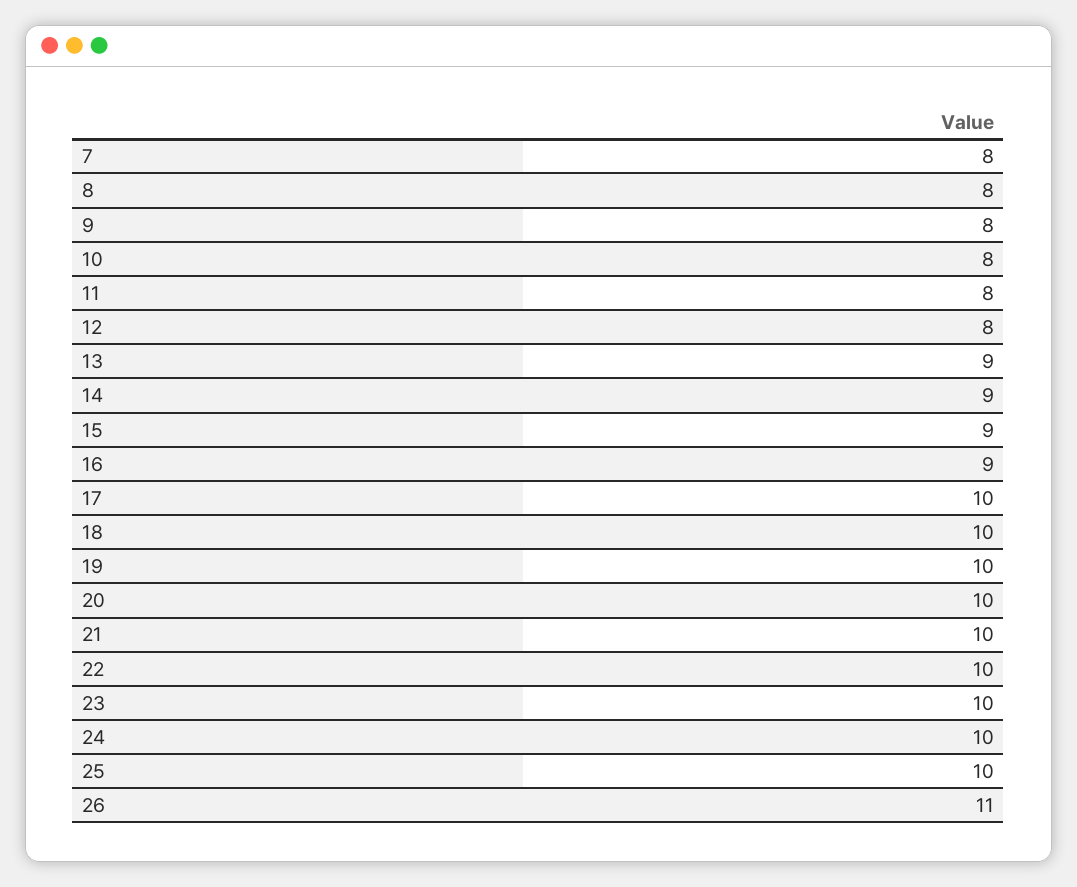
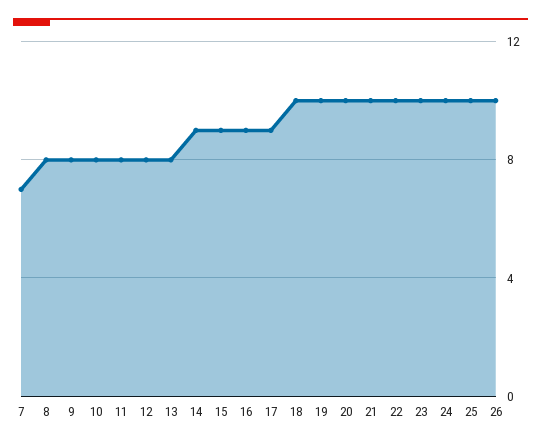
7: 8 -> 7
13: 9 -> 8
17: 10 -> 9
26: 11 -> 10

